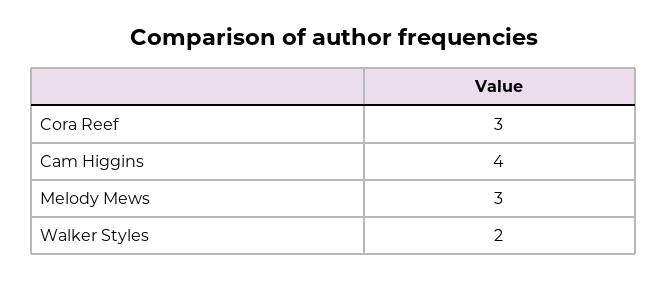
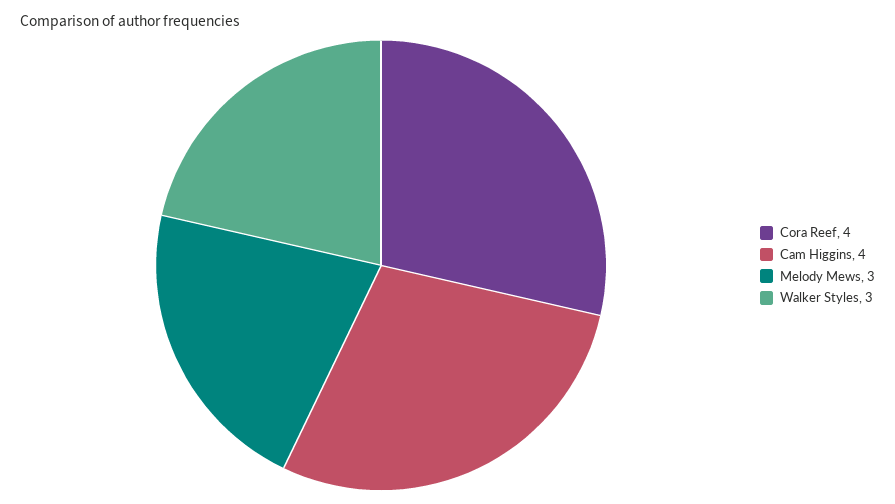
Cora Reef: 3 -> 4
Walker Styles: 2 -> 3

